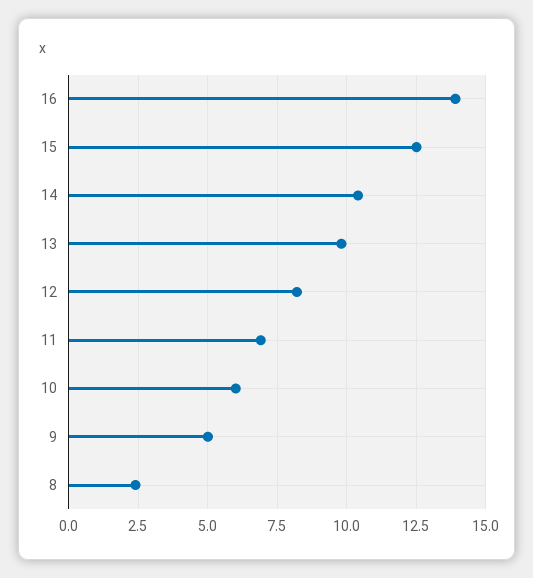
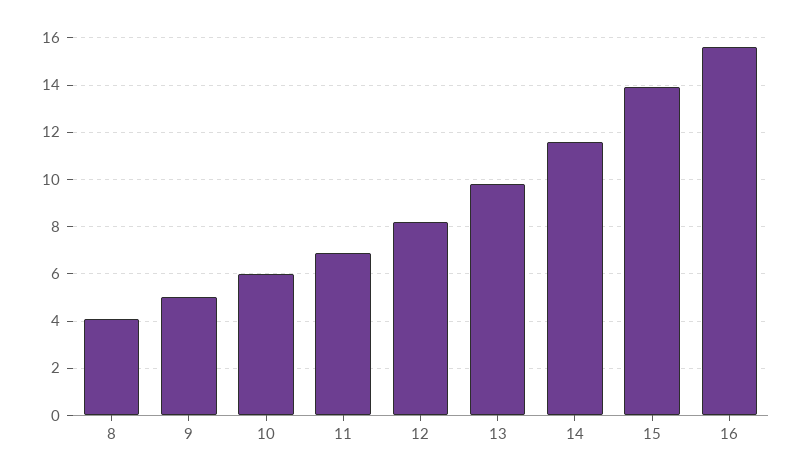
16: 14 -> 15.5
15: 12.5 -> 14
14: 10.5 -> 11.5
8: 2.5 -> 4

